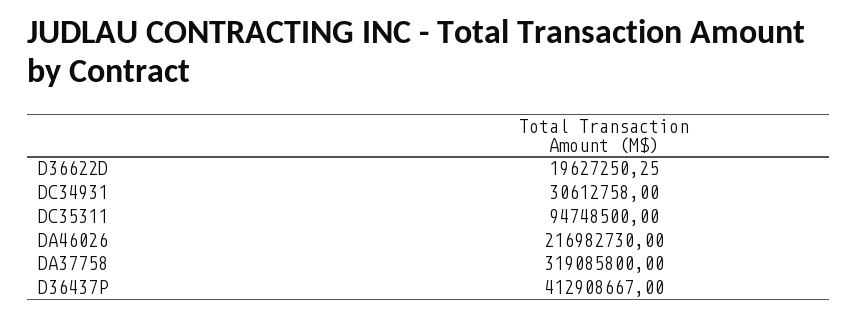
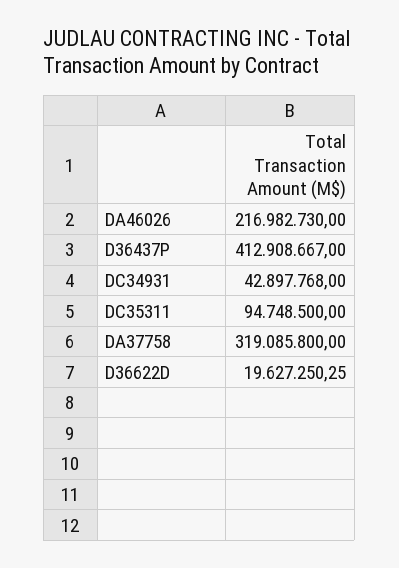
DC34931: 30612758 -> 42897768

